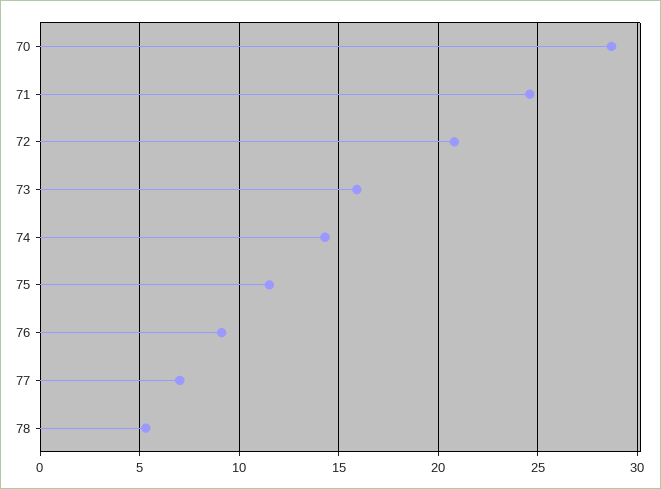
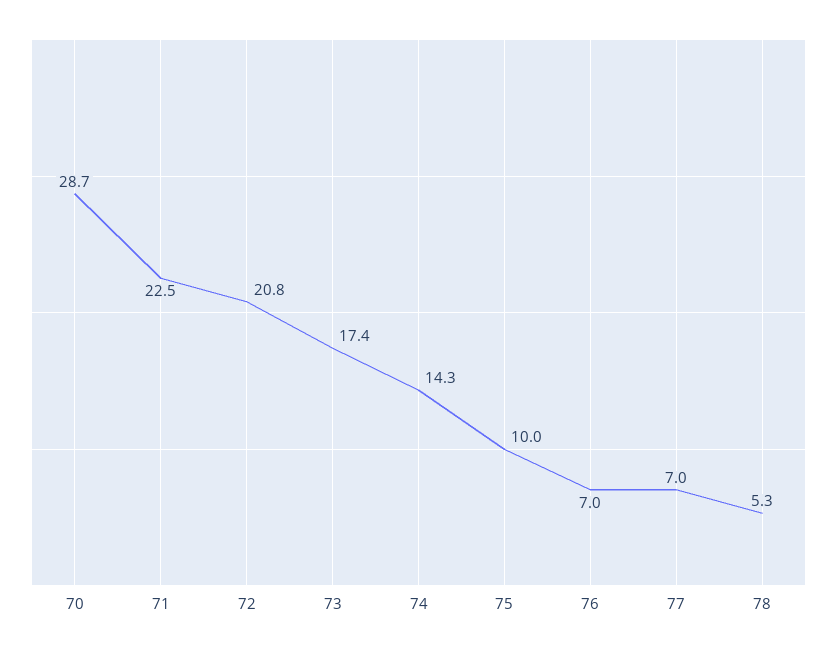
71: 24.5 -> 22.5
73: 16 -> 17.4
75: 11.5 -> 10
76: 9 -> 7

